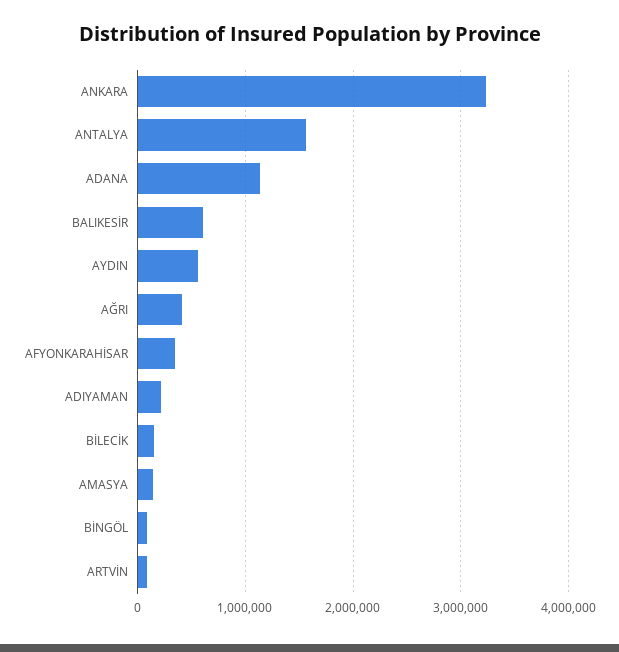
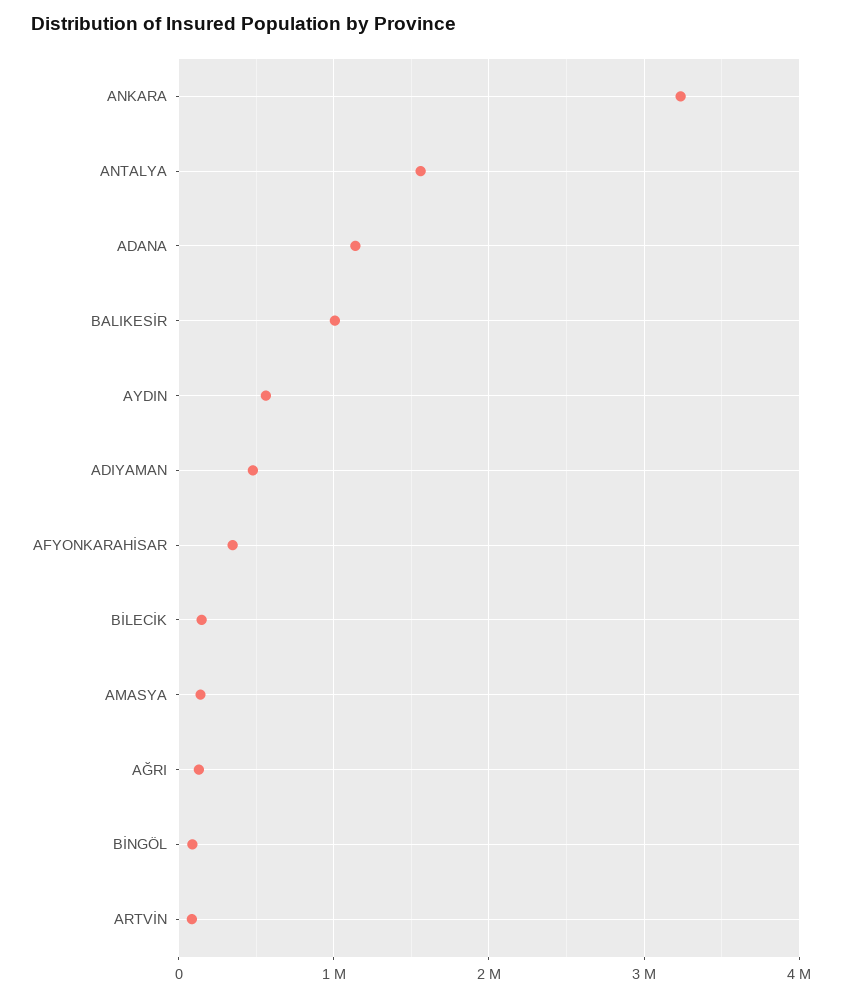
BALIKESİR: 600000 -> 1000000
AĞRI: 400000 -> 100000
ADIYAMAN: 200000 -> 500000

